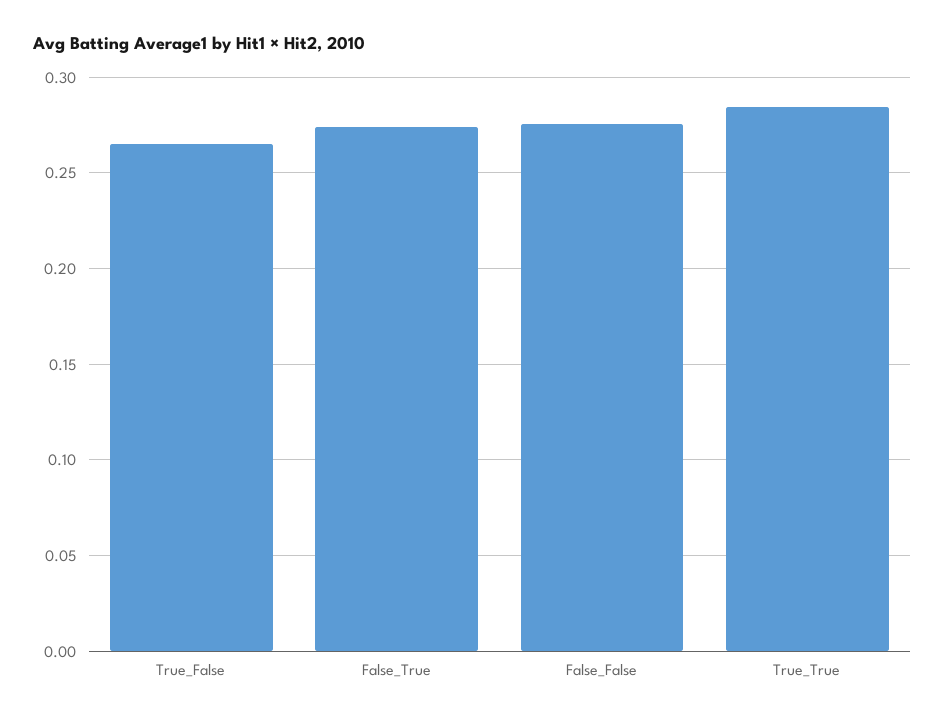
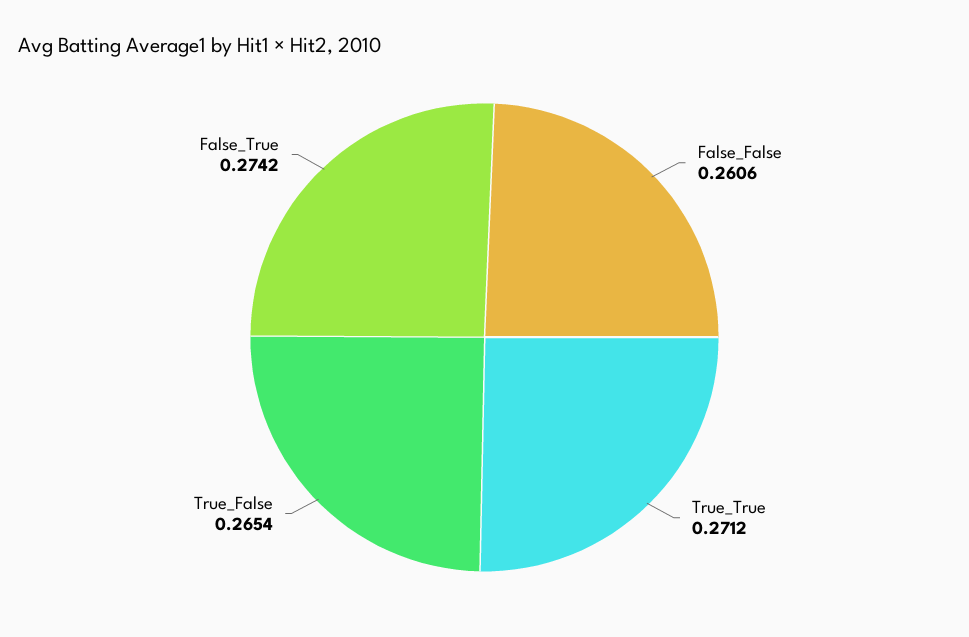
False_False: 0.275 -> 0.2606
True_True: 0.285 -> 0.2712

